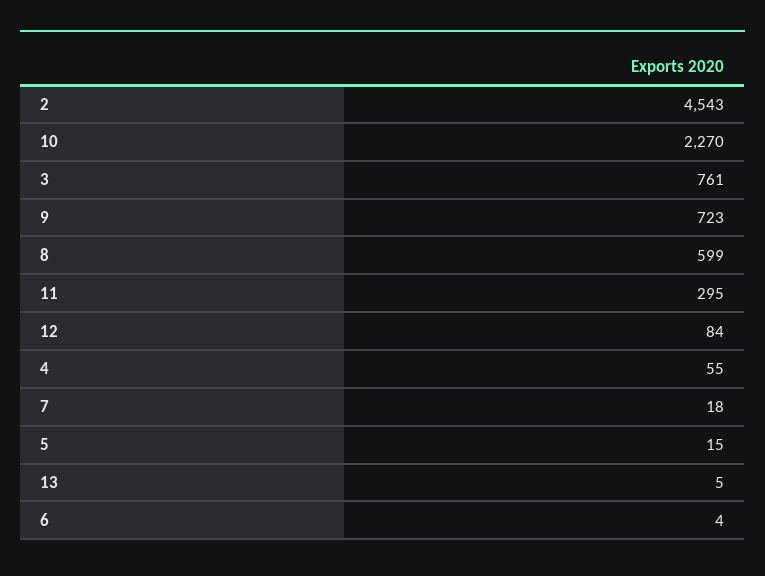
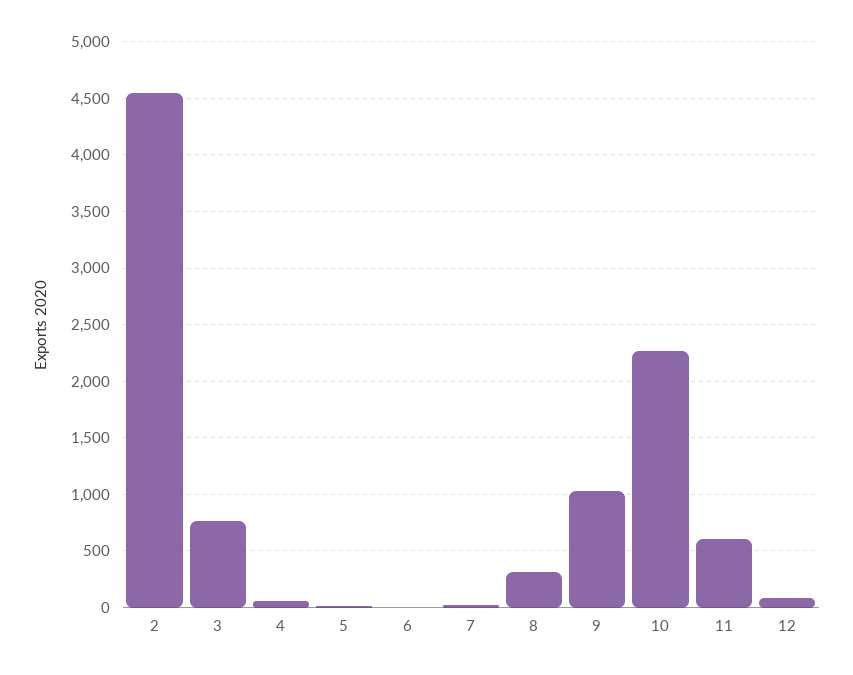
9: 723 -> 1000
8: 599 -> 300
11: 295 -> 600
13: 5 -> none

